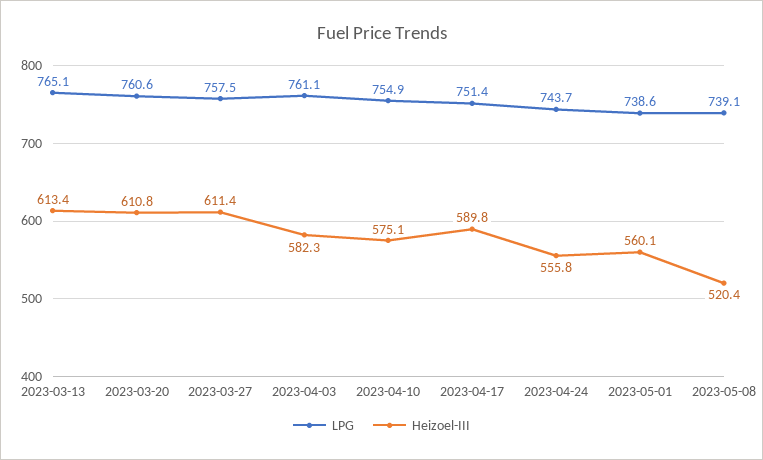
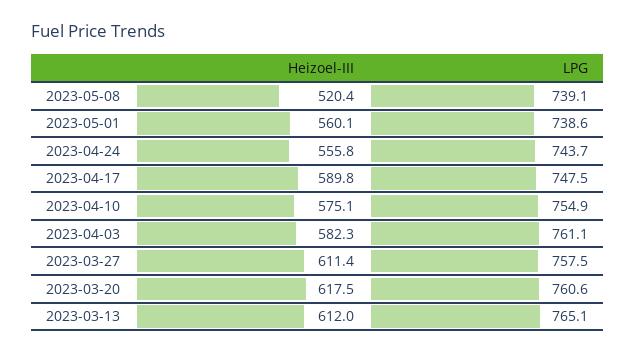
Heizoel-III, 2023-03-13: 613.4 -> 612
Heizoel-III, 2023-03-20: 610.8 -> 617.5
LPG, 2023-04-17: 751.4 -> 747.5

